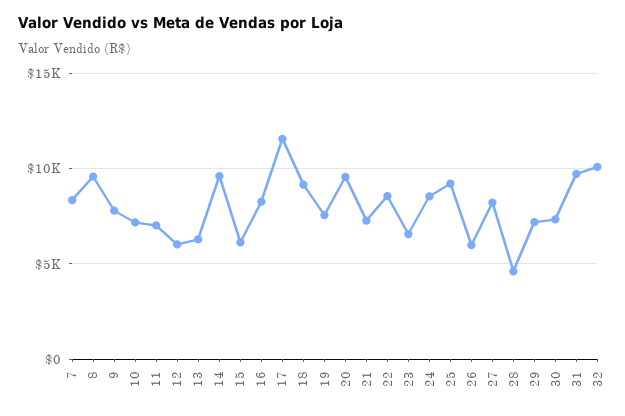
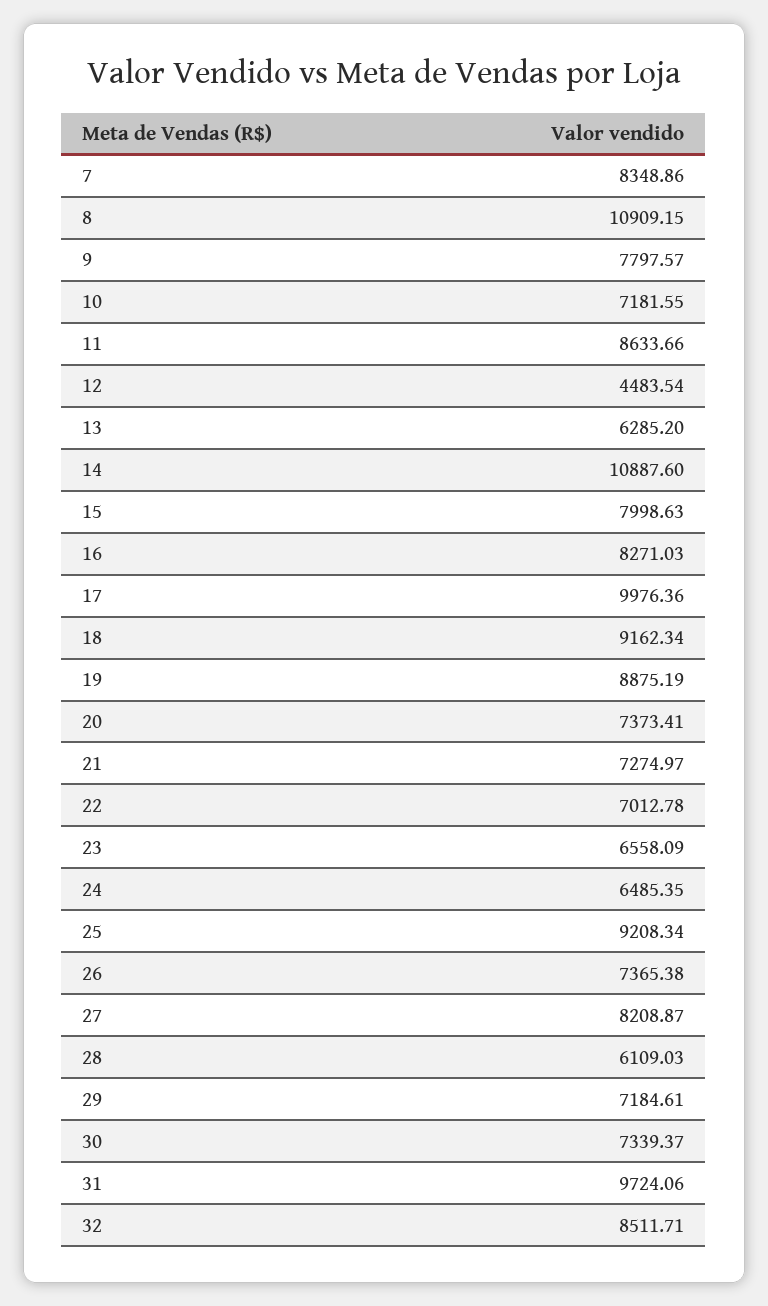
8: 9500 -> 10909.15
11: 7000 -> 8633.66
12: 6000 -> 4483.54
14: 9500 -> 10887.6
15: 6000 -> 7998.63
17: 11500 -> 9976.36
19: 7500 -> 8875.19
20: 9500 -> 7373.41
22: 8500 -> 7012.78
24: 8500 -> 6485.35
26: 6000 -> 7365.38
28: 4500 -> 6109.03
32: 10000 -> 8511.71

